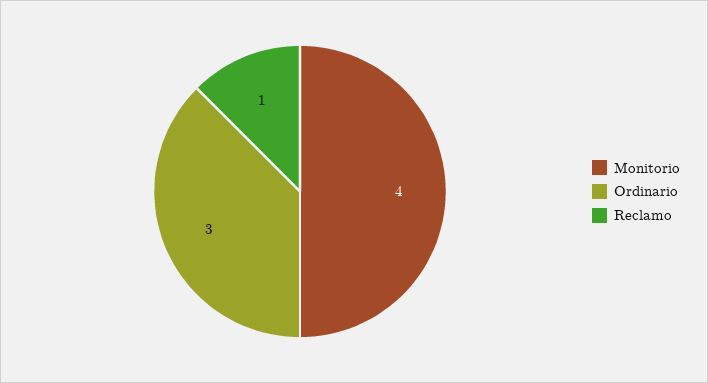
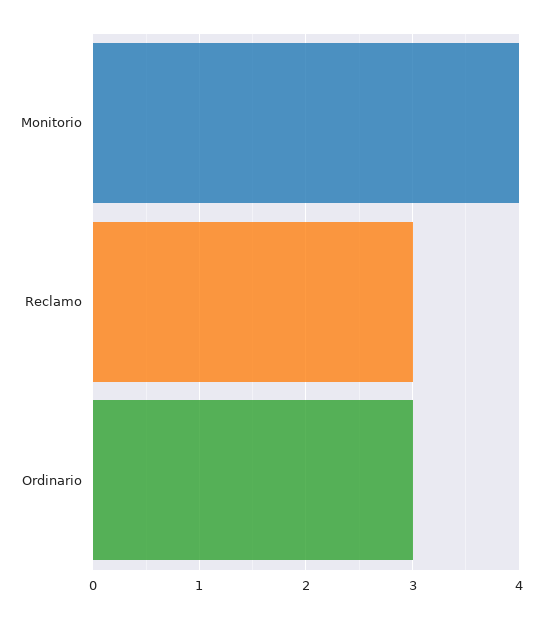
Reclamo: 1 -> 3

